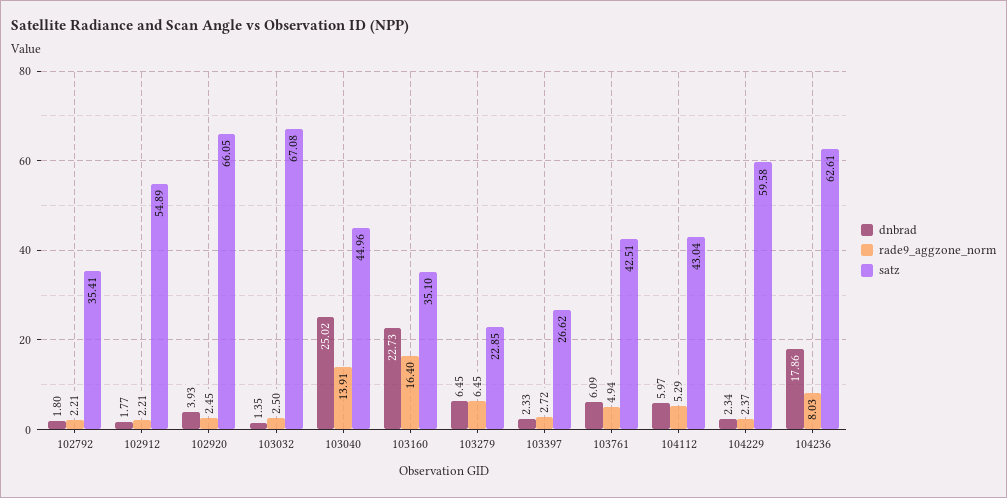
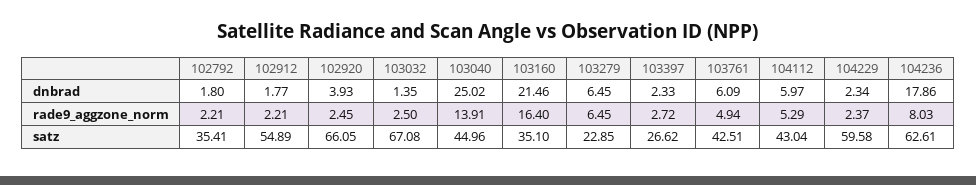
dnbrad, 103160: 22.73 -> 21.46

